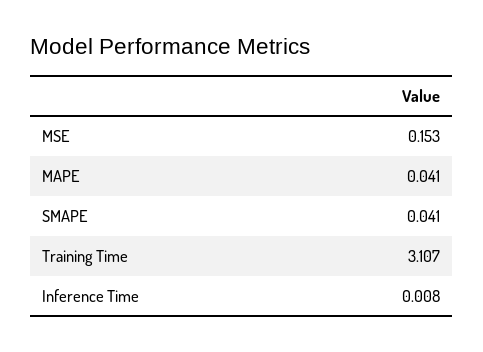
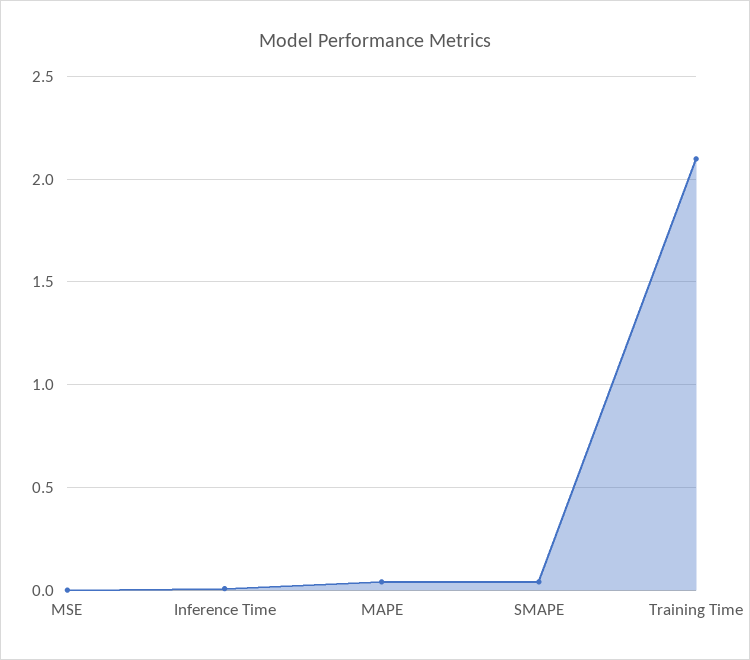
MSE: 0.153 -> 0
Training Time: 3.107 -> 2.1

